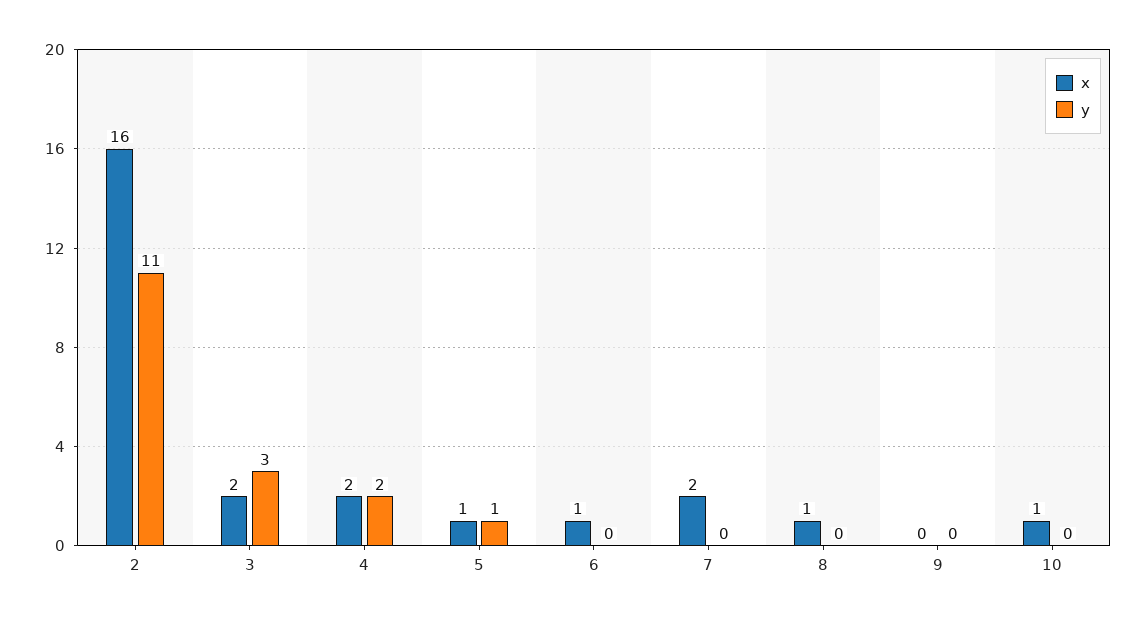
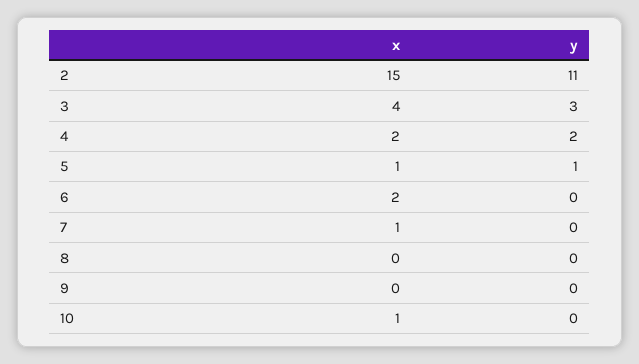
x, 2: 16 -> 15
x, 3: 2 -> 4
x, 6: 1 -> 2
x, 7: 2 -> 1
x, 8: 1 -> 0

